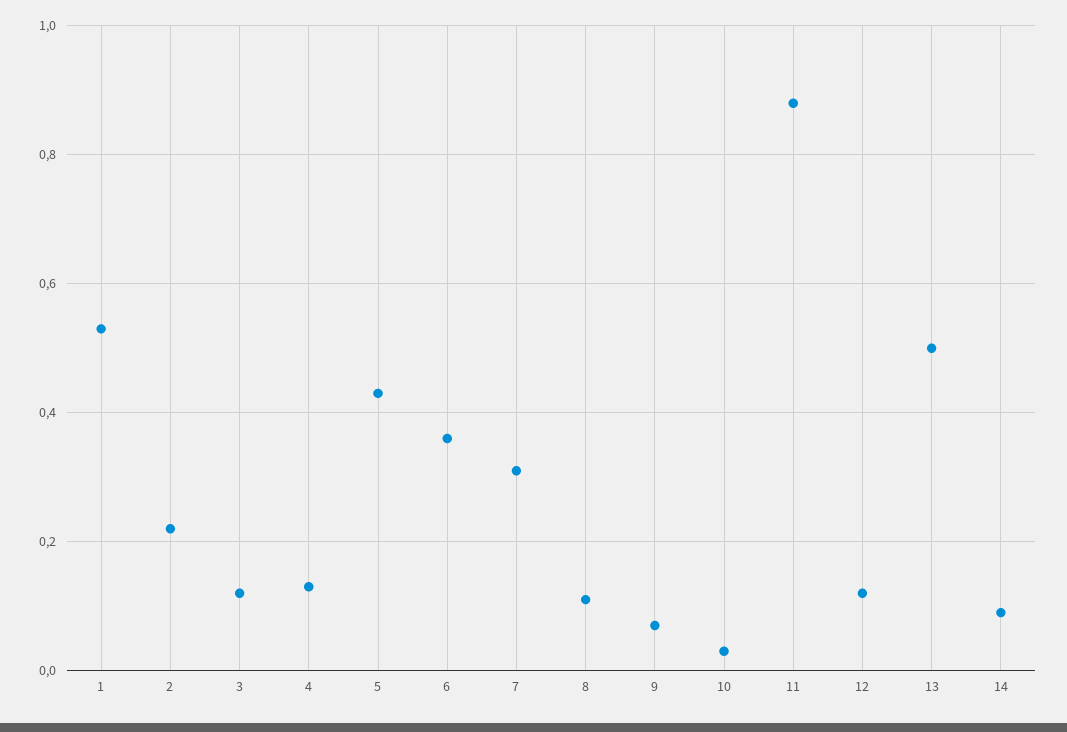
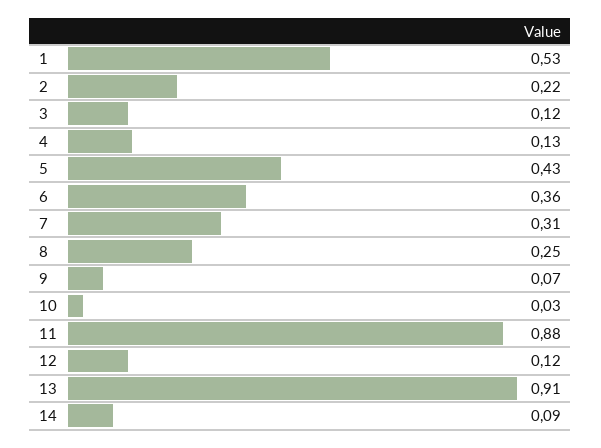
8: 0.1 -> 0.25
13: 0.5 -> 0.91

